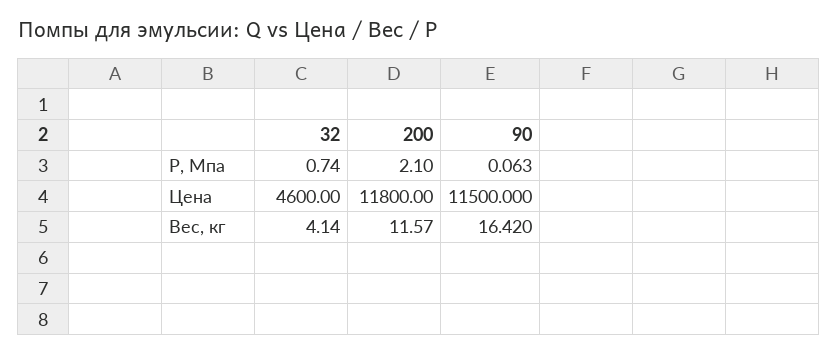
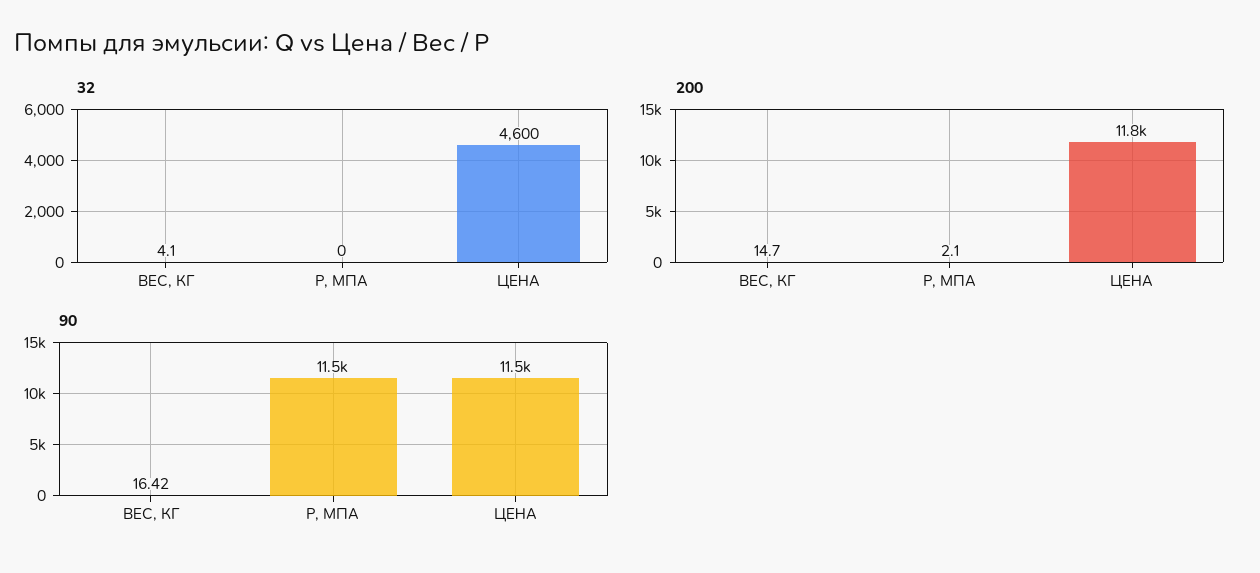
32, Р, Мпа: 0.74 -> 0
90, Р, Мпа: 0.063 -> 11500
200, Вес, кг: 11.57 -> 14.7

